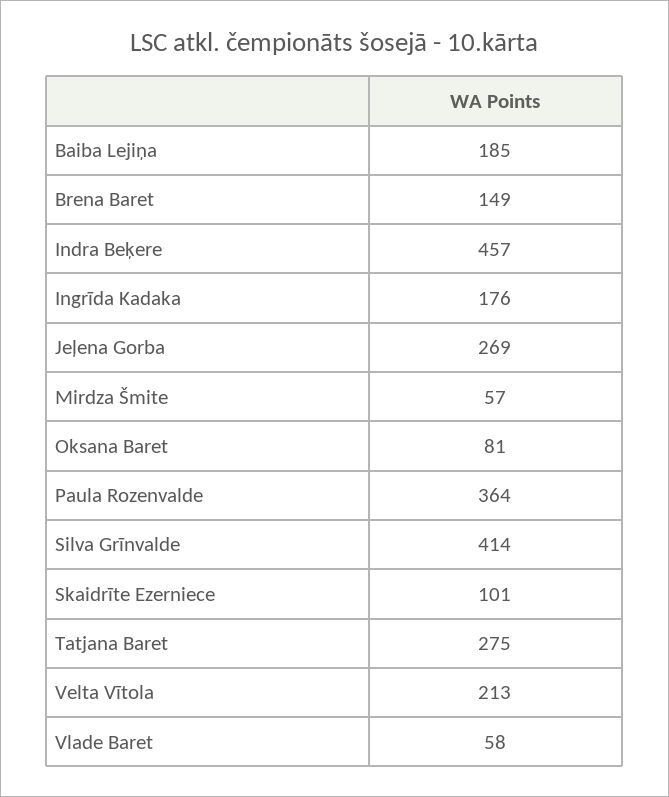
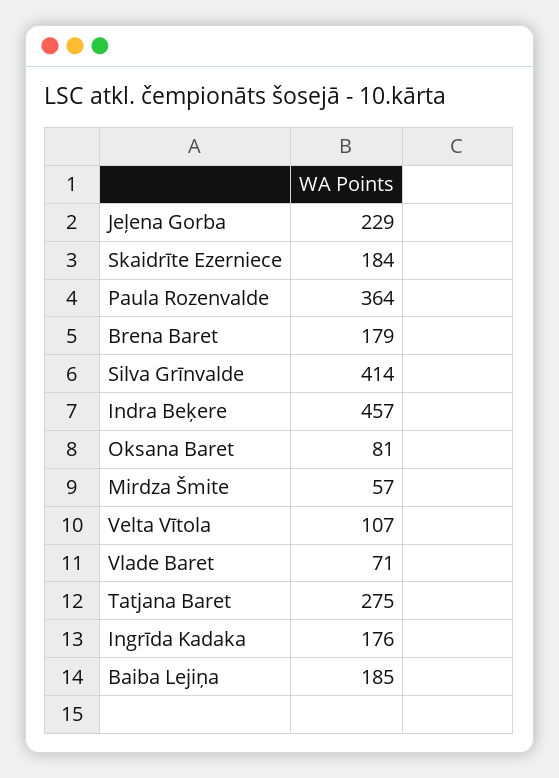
Brena Baret: 149 -> 179
Jeļena Gorba: 269 -> 229
Skaidrīte Ezerniece: 101 -> 184
Velta Vītola: 213 -> 107
Vlade Baret: 58 -> 71

